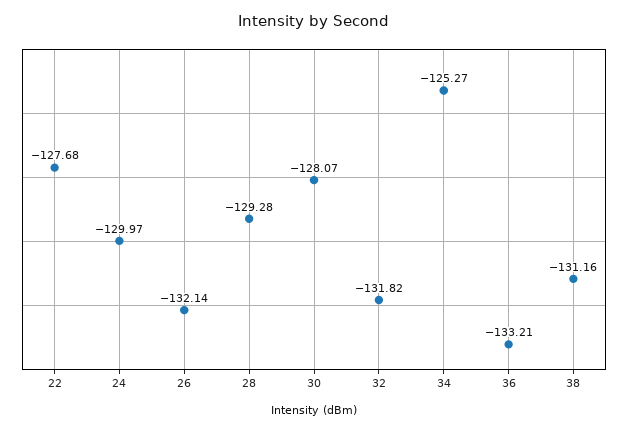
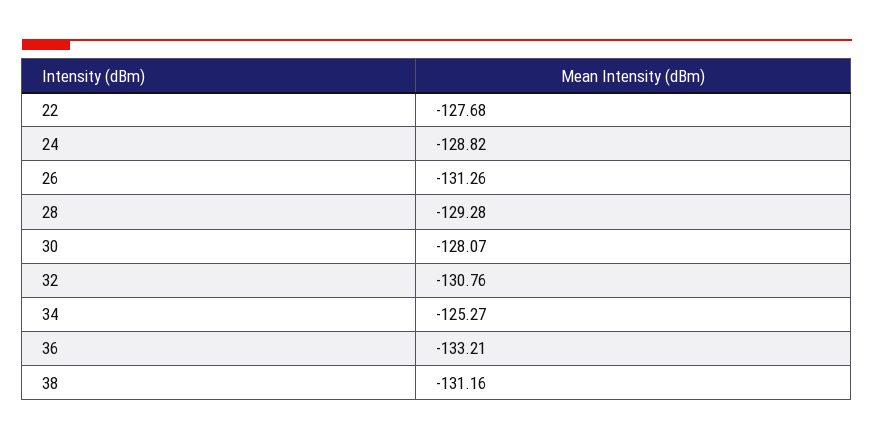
24: -129.97 -> -128.82
26: -132.14 -> -131.26
32: -131.82 -> -130.76

